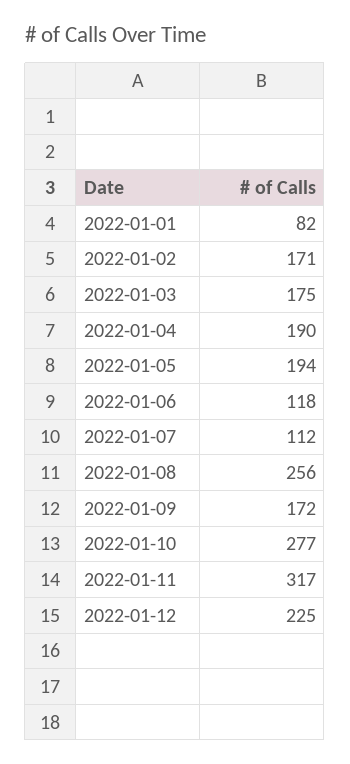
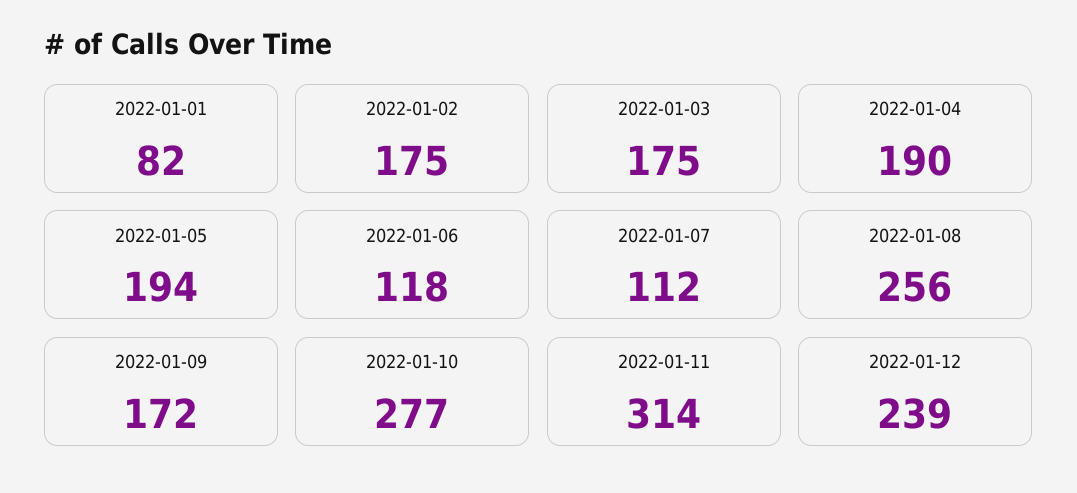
2022-01-02: 171 -> 175
2022-01-11: 317 -> 314
2022-01-12: 225 -> 239

